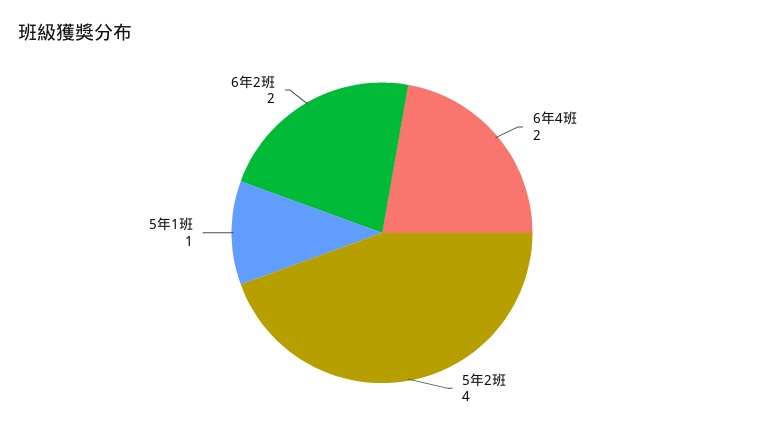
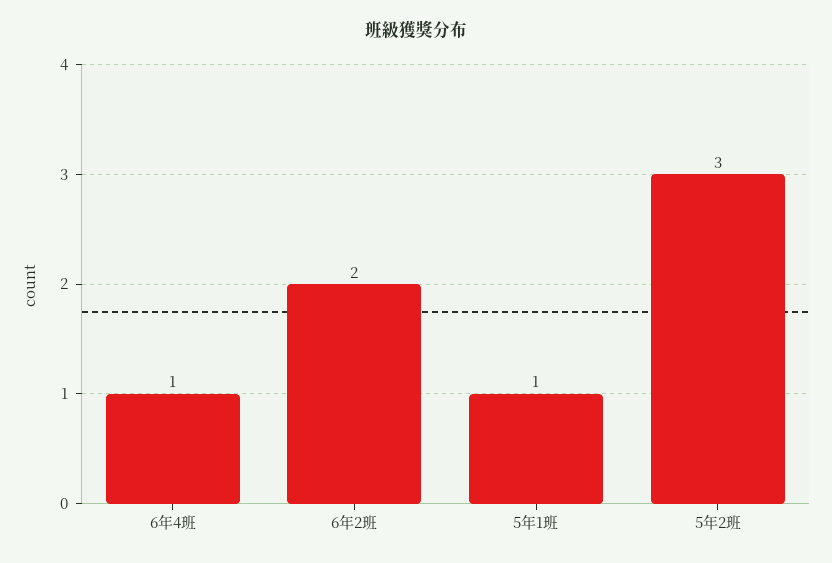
6年4班: 2 -> 1
5年2班: 4 -> 3

